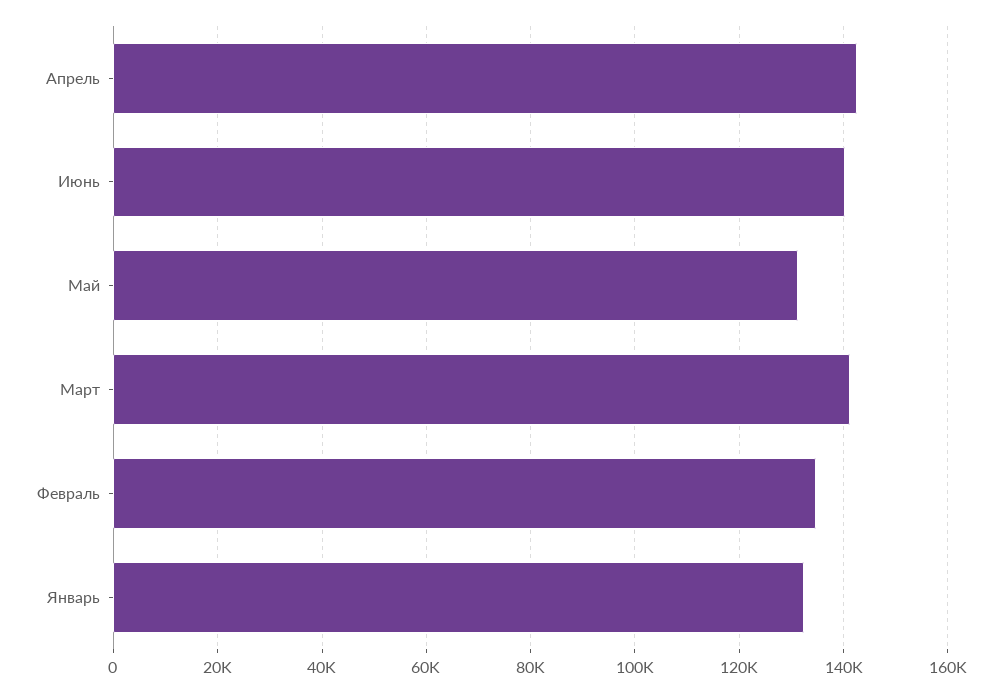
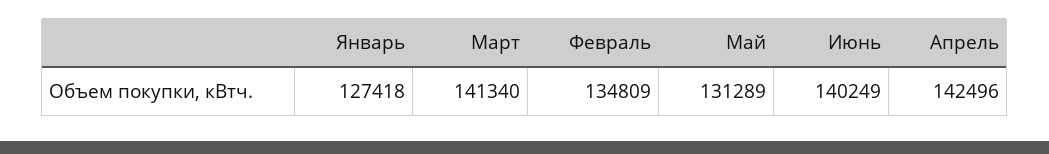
Январь: 132000 -> 127418

